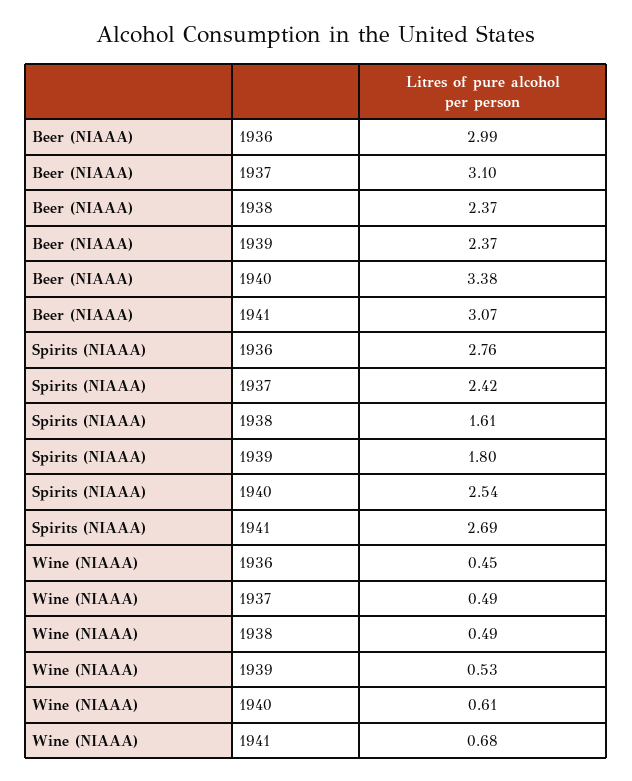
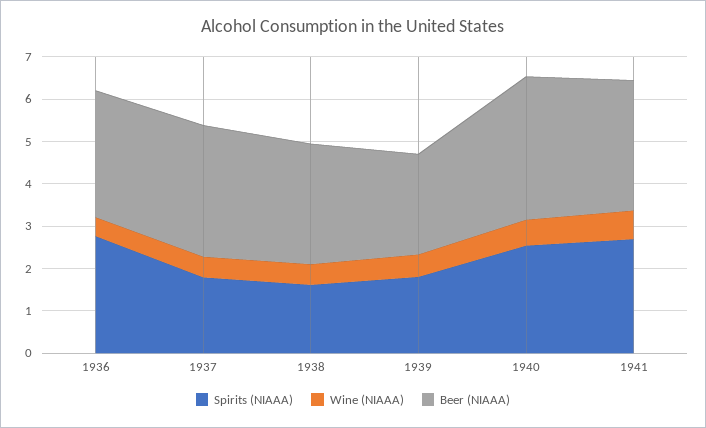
Beer (NIAAA), 1938: 2.37 -> 2.8
Spirits (NIAAA), 1937: 2.42 -> 1.8

